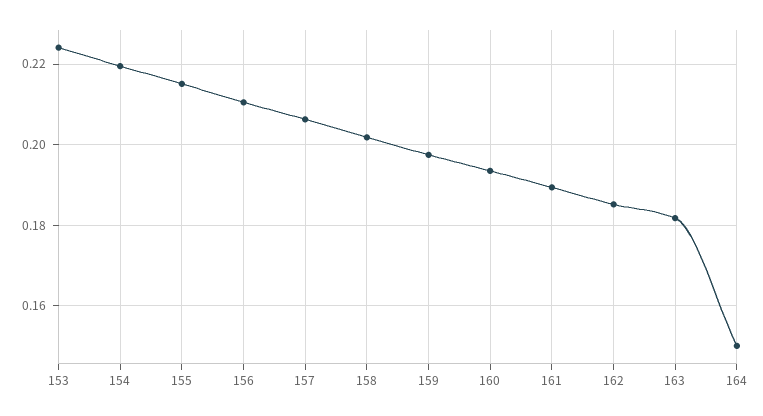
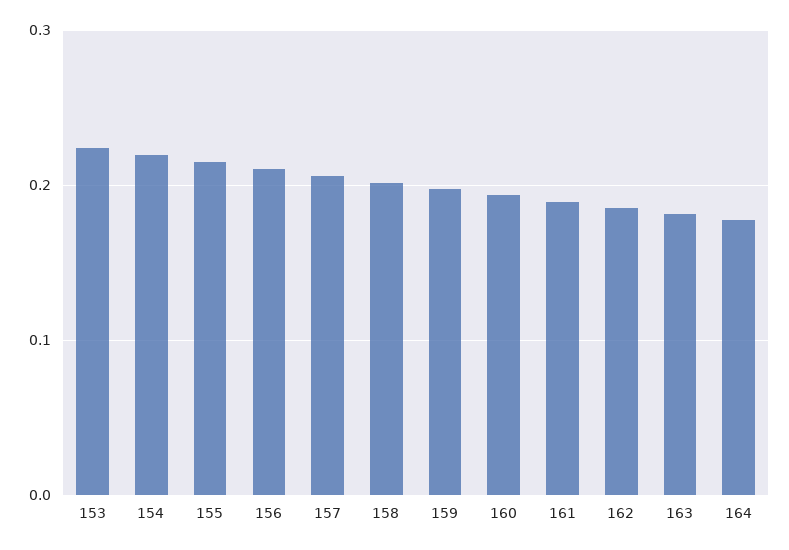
164: 0.15 -> 0.18

